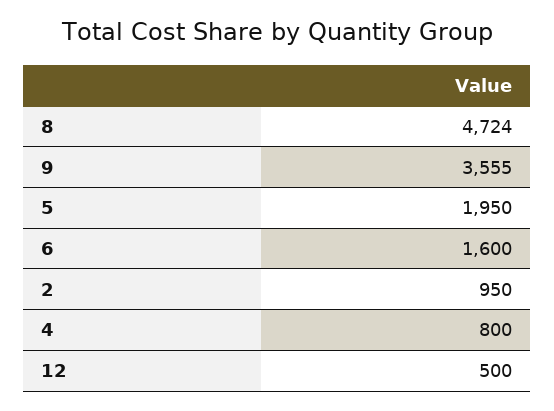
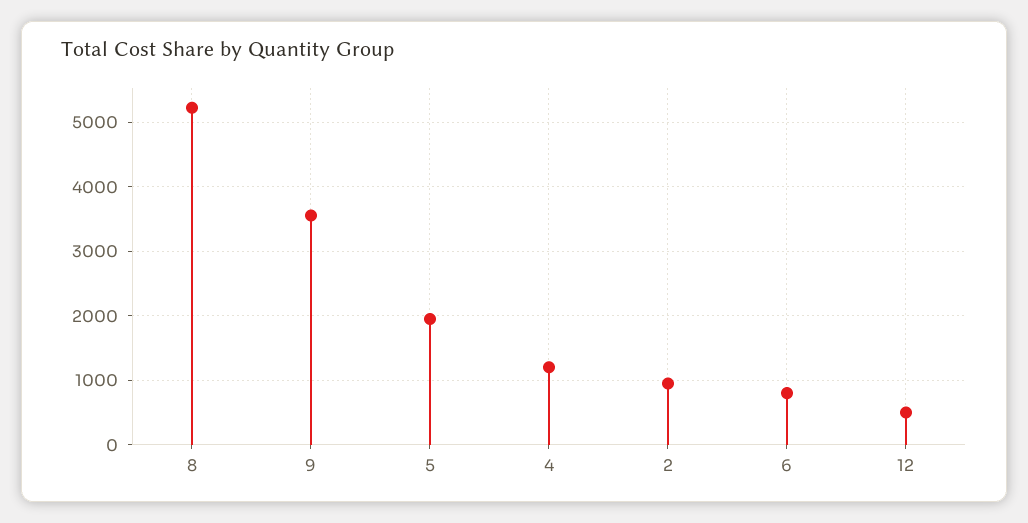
8: 4724 -> 5200
6: 1600 -> 800
4: 800 -> 1200

